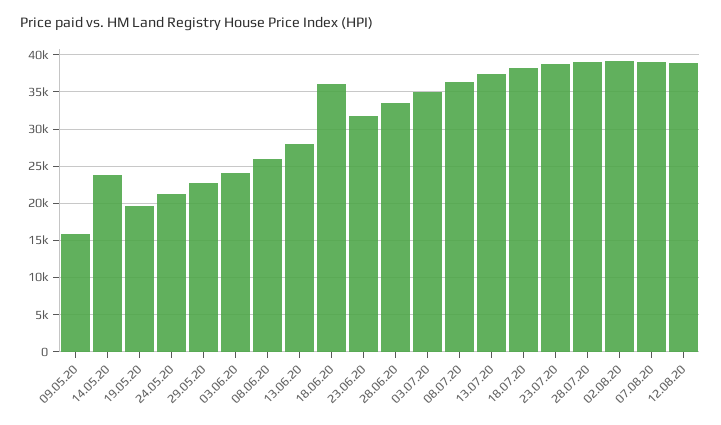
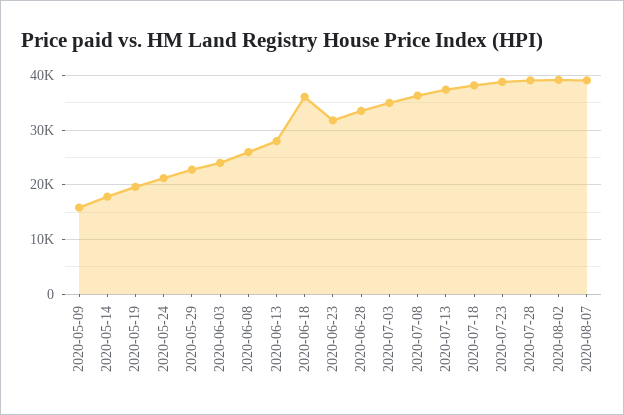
14.05.20: 24000 -> 18000
12.08.20: 39000 -> none

